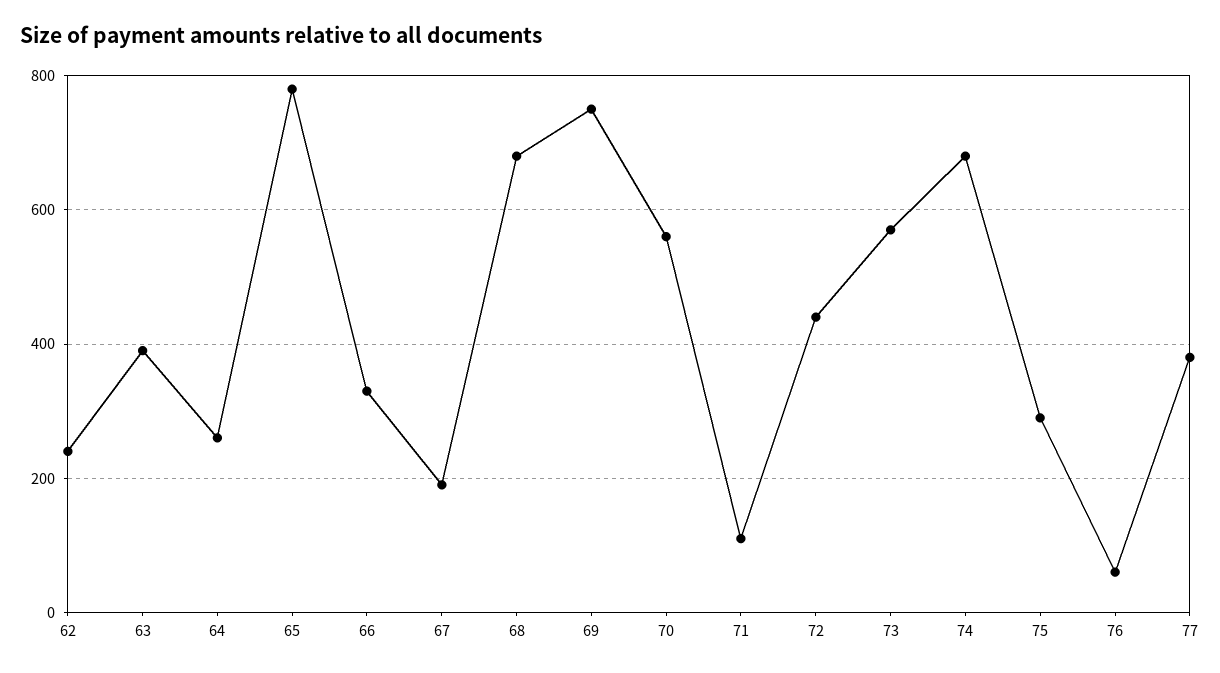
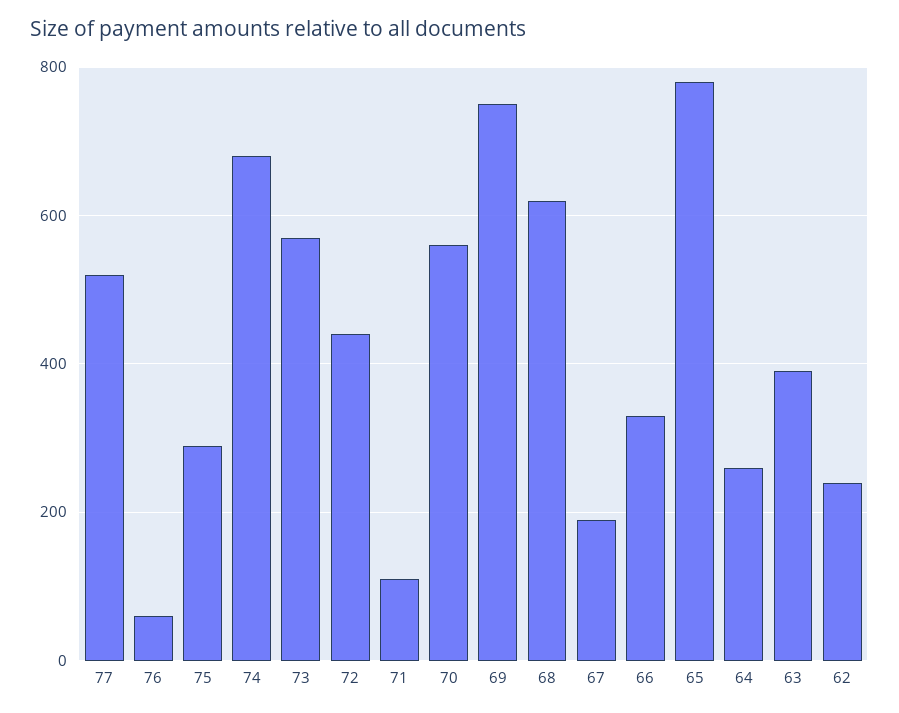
68: 680 -> 620
77: 380 -> 520

